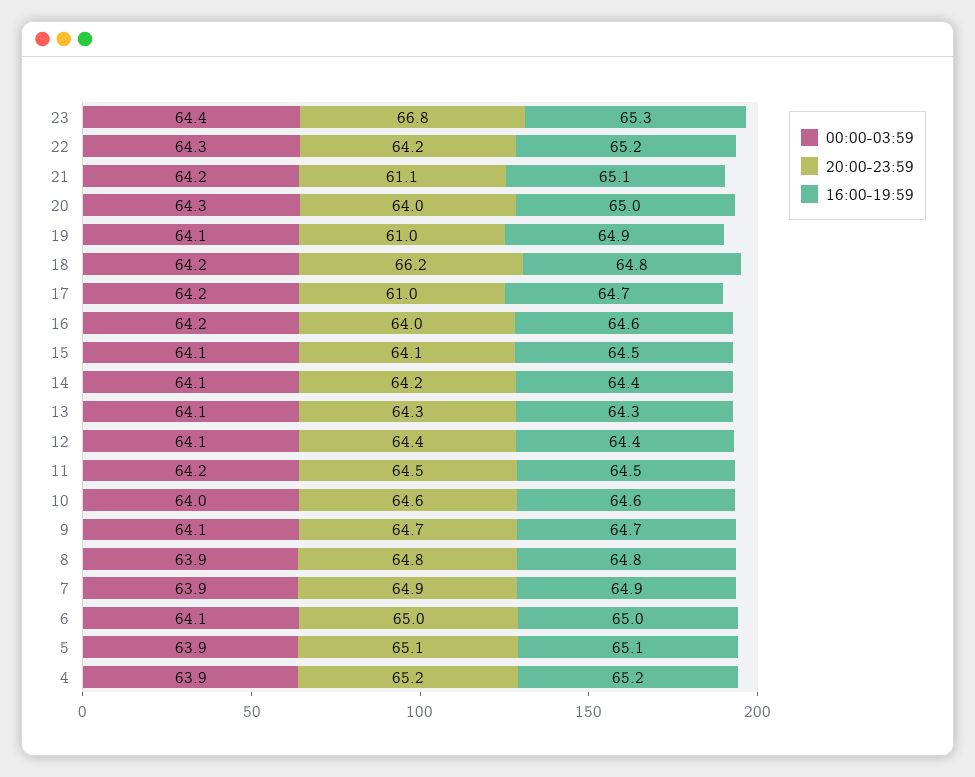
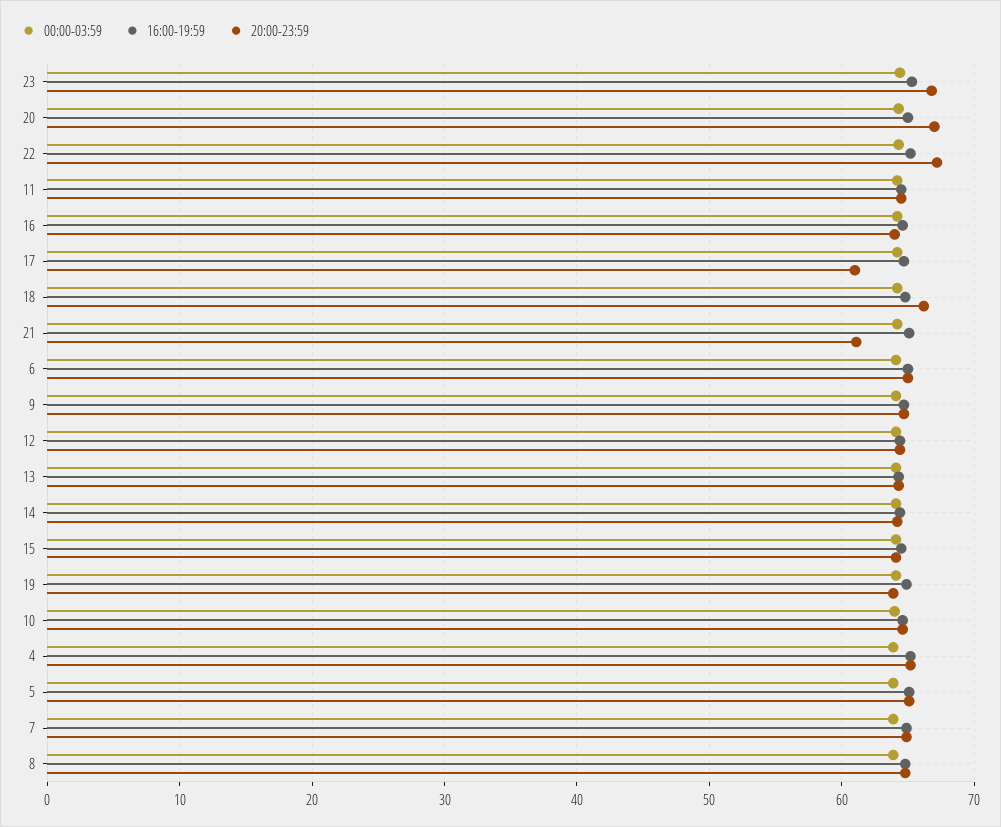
20:00-23:59, 22: 64.2 -> 67
20:00-23:59, 20: 64 -> 67
20:00-23:59, 19: 61 -> 64

